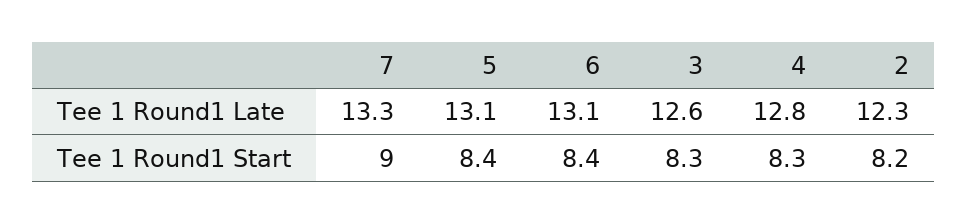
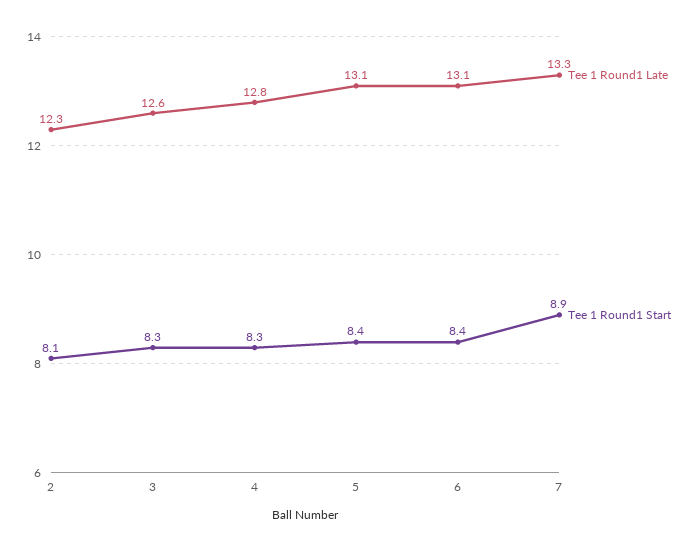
Tee 1 Round1 Start, 7: 9 -> 8.9
Tee 1 Round1 Start, 2: 8.2 -> 8.1

